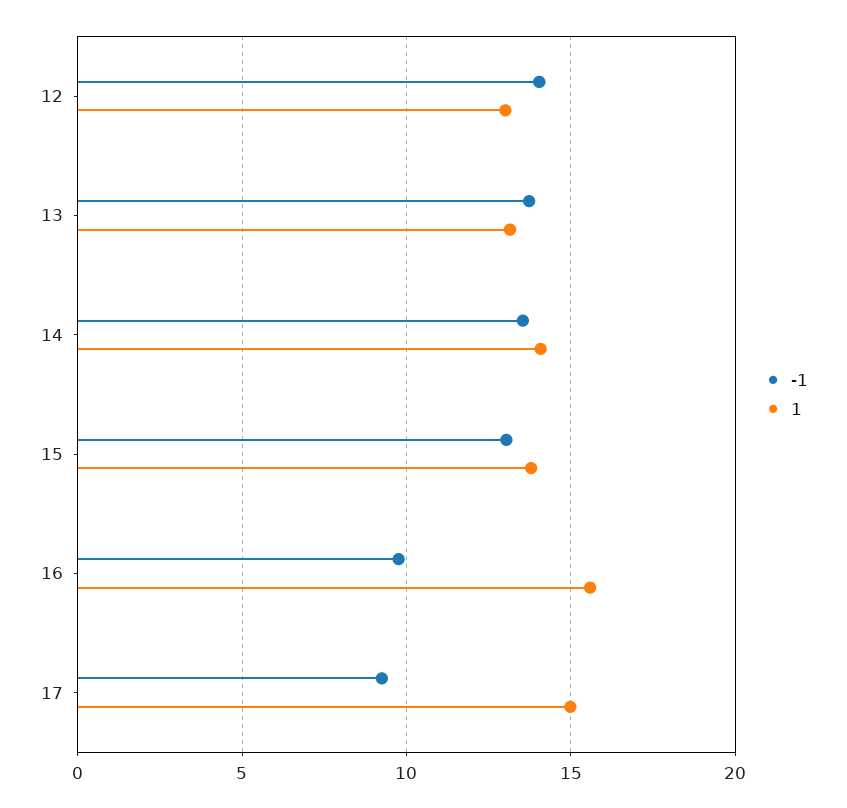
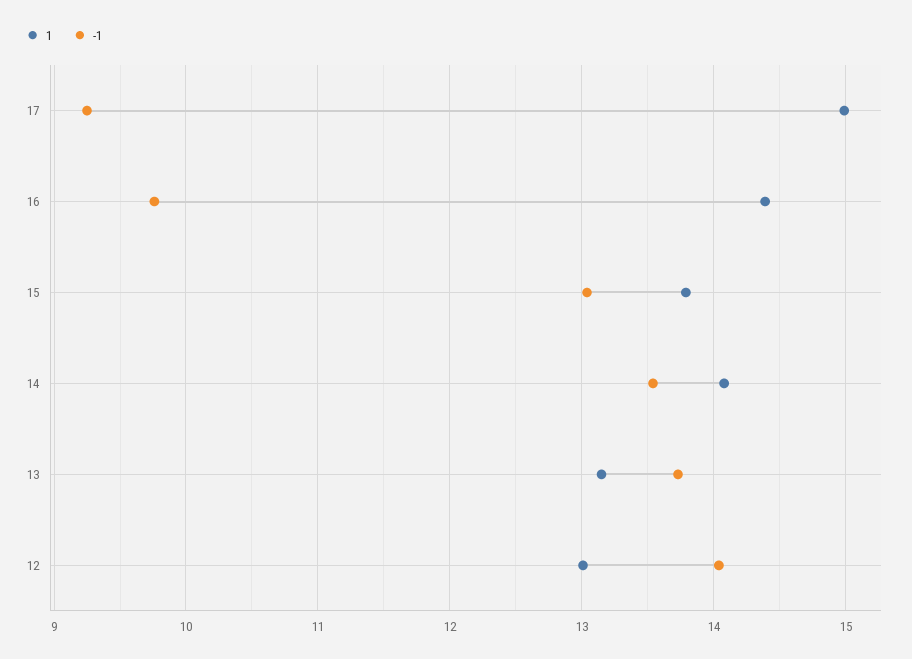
1, 16: 15.5 -> 14.4

